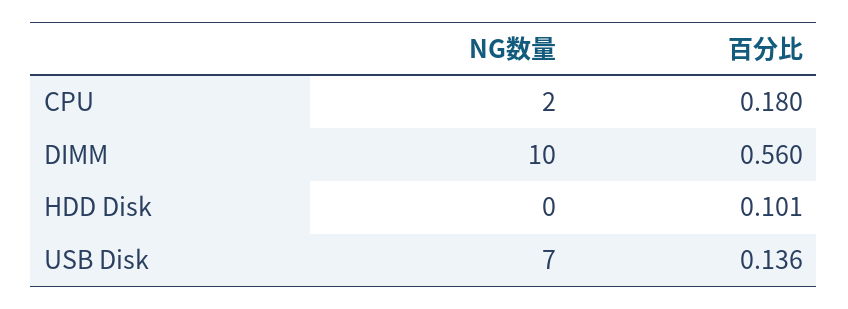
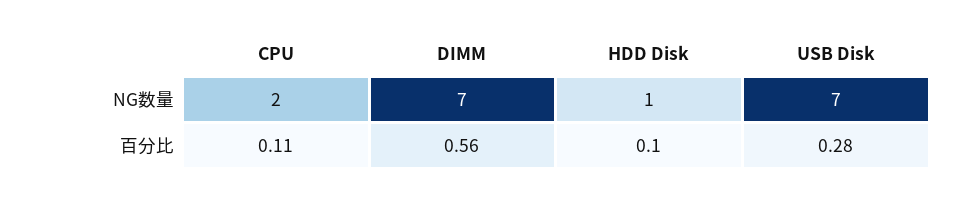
百分比, CPU: 0.18 -> 0.11
NG数量, DIMM: 10 -> 7
NG数量, HDD Disk: 0 -> 1
百分比, USB Disk: 0.136 -> 0.28

